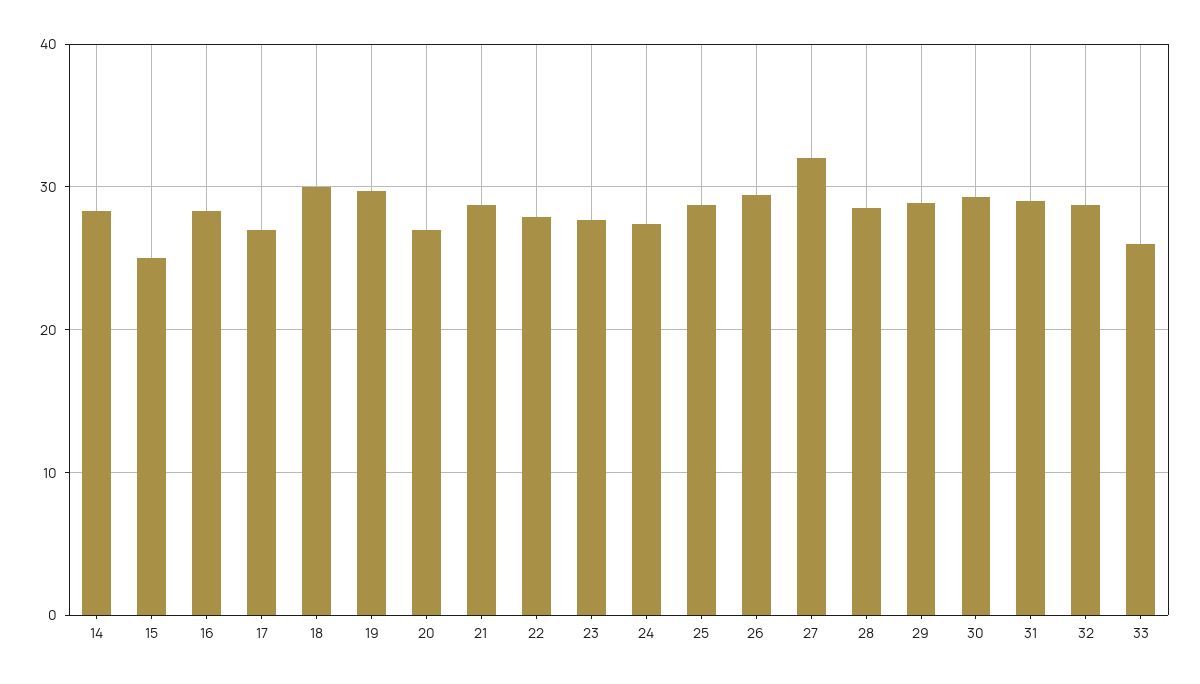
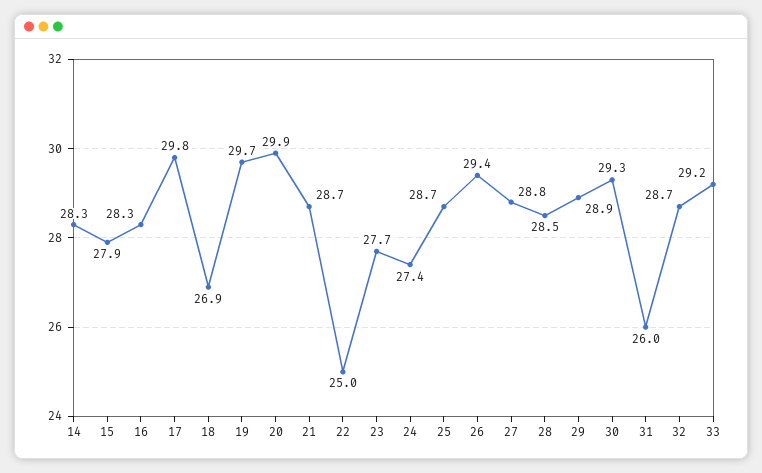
15: 25 -> 27.9
17: 27 -> 29.8
18: 30 -> 26.9
20: 27 -> 29.9
22: 28 -> 25
27: 32 -> 28.8
31: 29 -> 26
33: 26 -> 29.2

